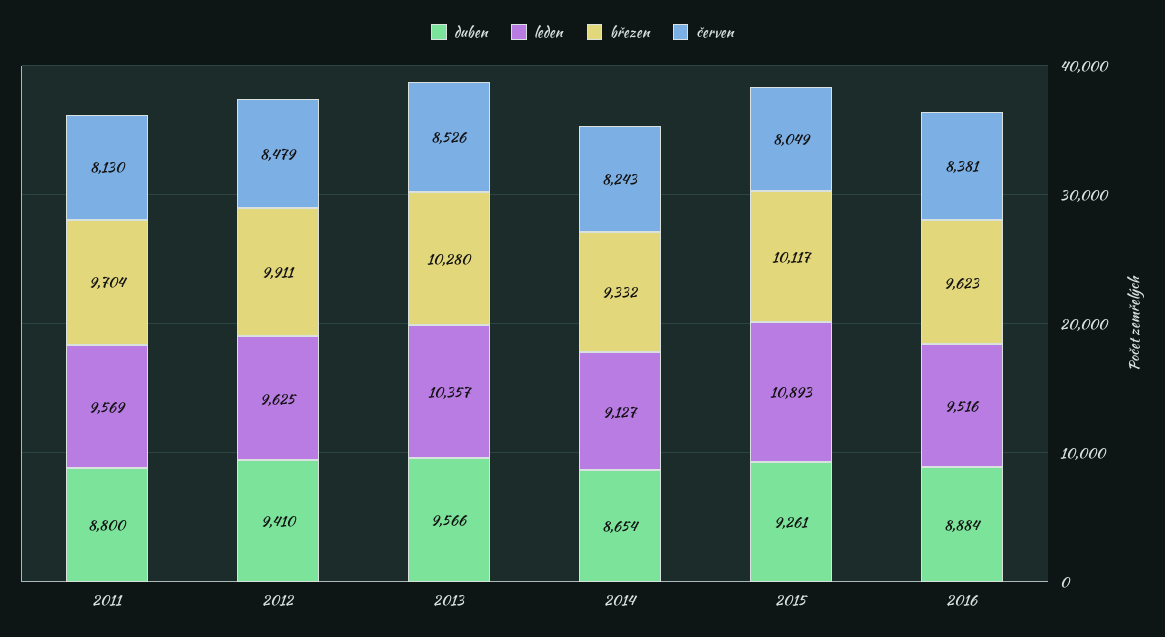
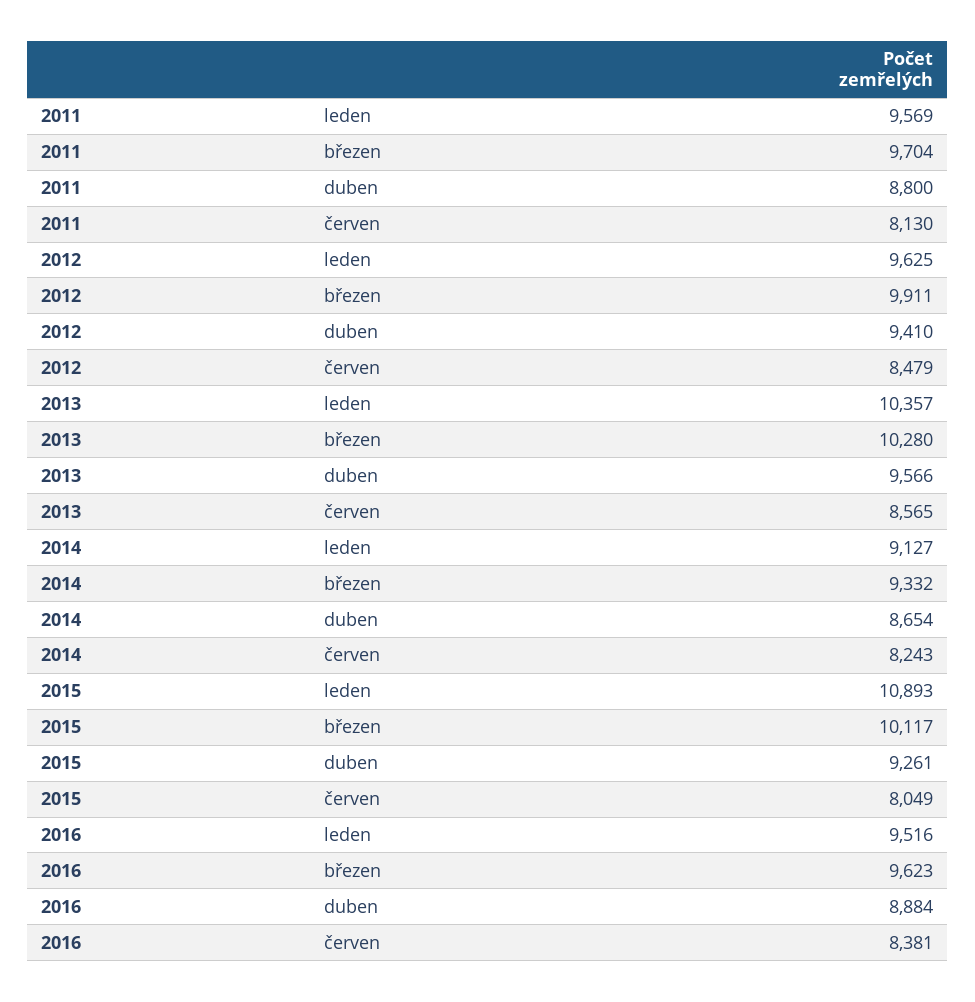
červen, 2013: 8526 -> 8565

